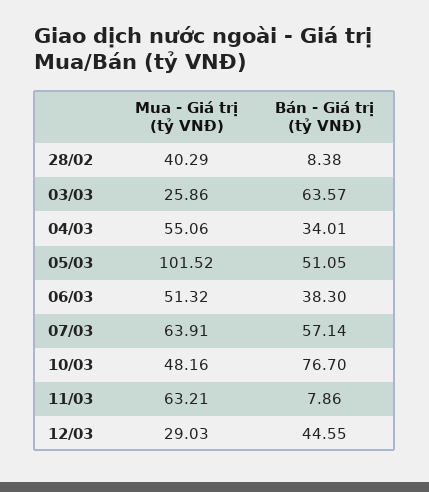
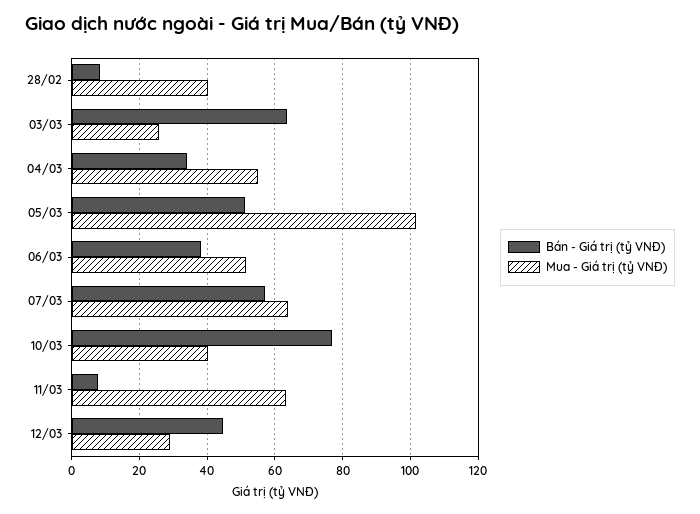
Mua - Giá trị (tỷ VNĐ), 10/03: 48.16 -> 40

